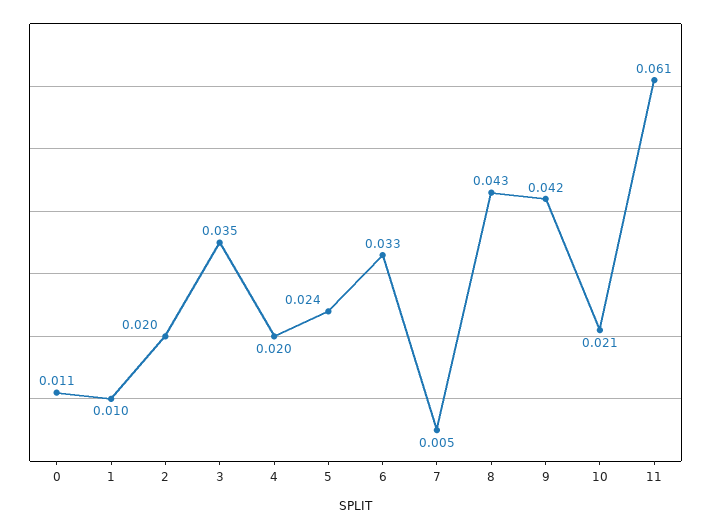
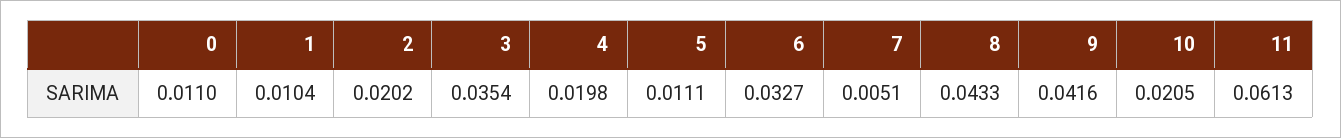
5: 0.024 -> 0.0111

